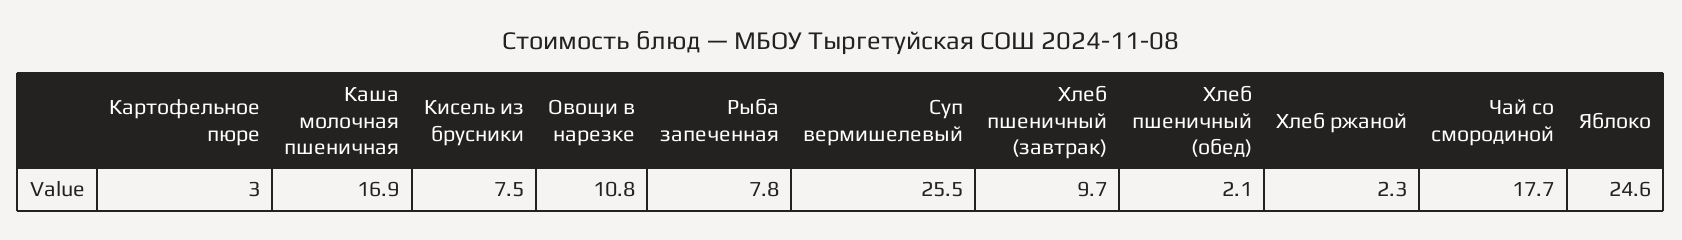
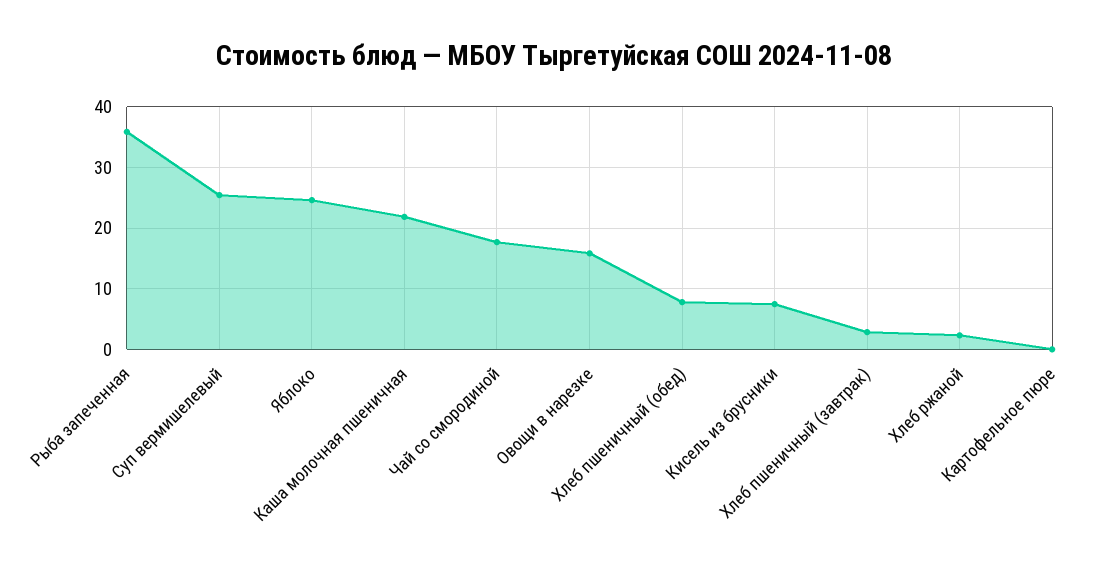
Картофельное пюре: 3 -> 0
Каша молочная пшеничная: 16.9 -> 22
Овощи в нарезке: 10.8 -> 16
Рыба запеченная: 7.8 -> 36
Хлеб пшеничный (завтрак): 9.7 -> 3
Хлеб пшеничный (обед): 2.1 -> 8

